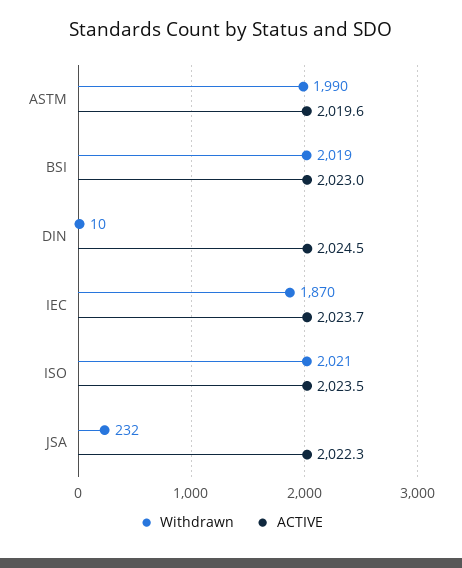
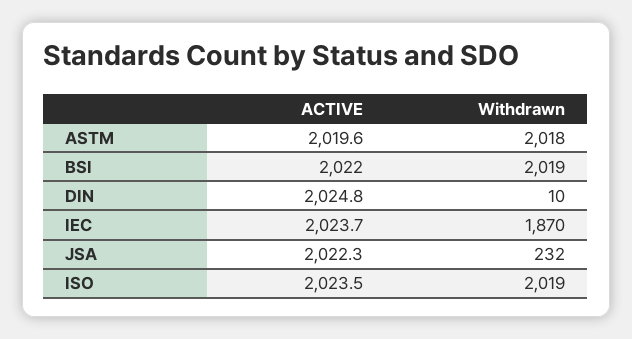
Withdrawn, ASTM: 1990 -> 2018
ACTIVE, BSI: 2023 -> 2022
ACTIVE, DIN: 2024.5 -> 2024.8
Withdrawn, ISO: 2021 -> 2019

